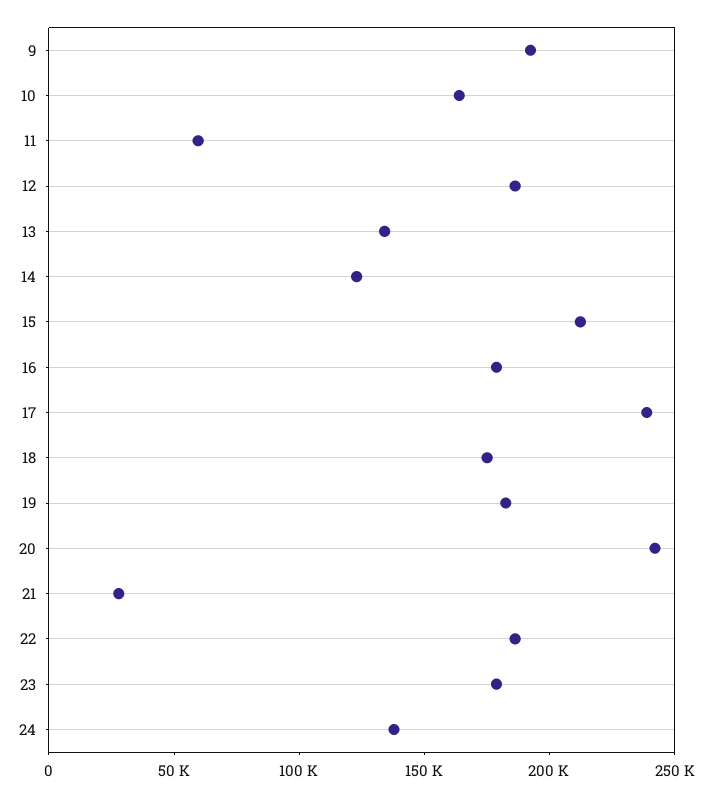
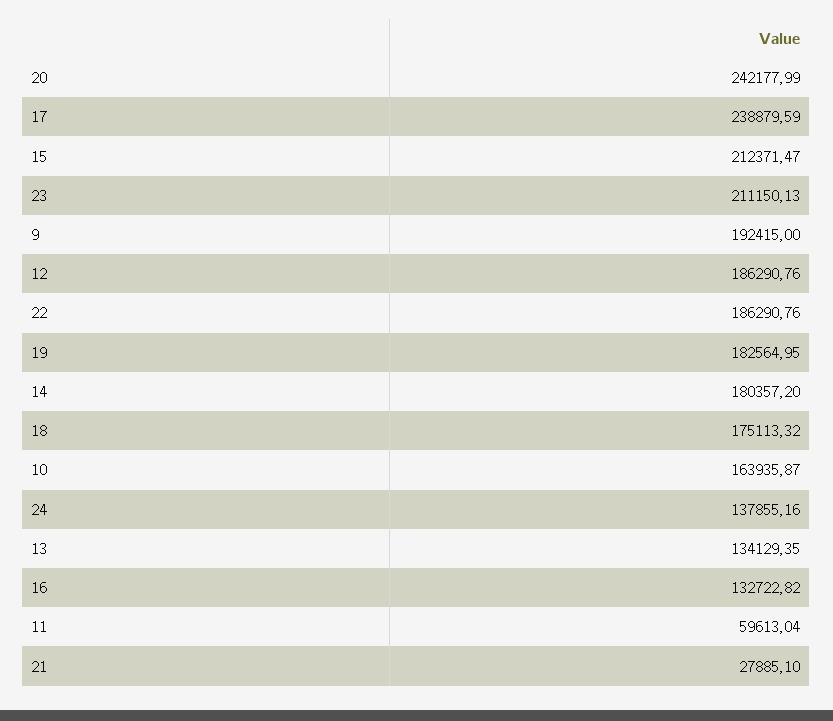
14: 120000 -> 180357.2
16: 180000 -> 132722.82
23: 180000 -> 211150.13

